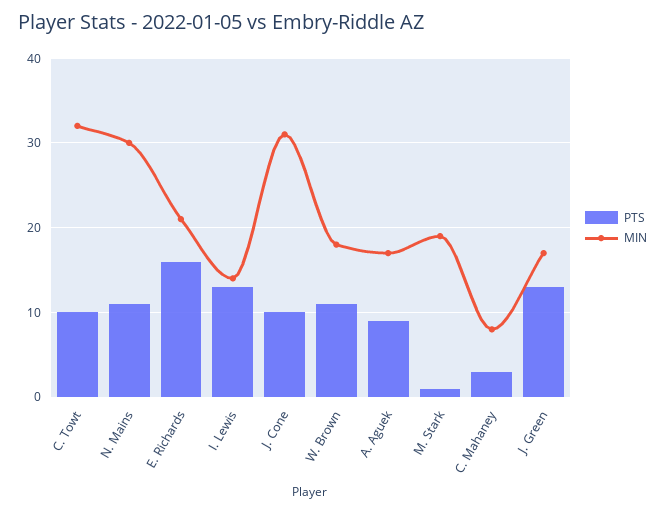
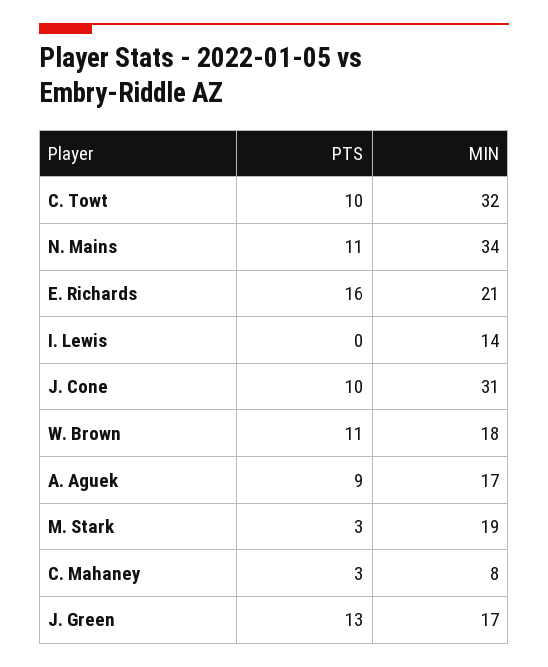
MIN, N. Mains: 30 -> 34
PTS, I. Lewis: 13 -> 0
PTS, M. Stark: 1 -> 3

